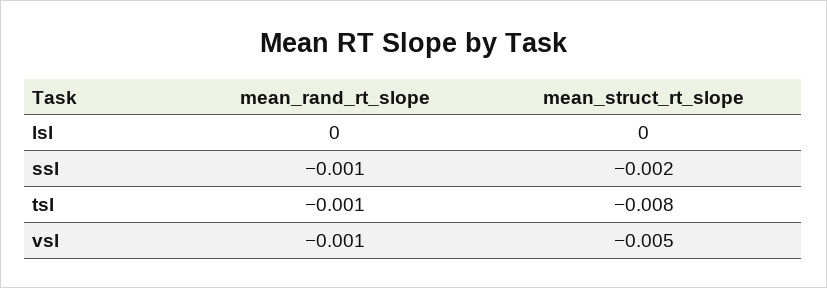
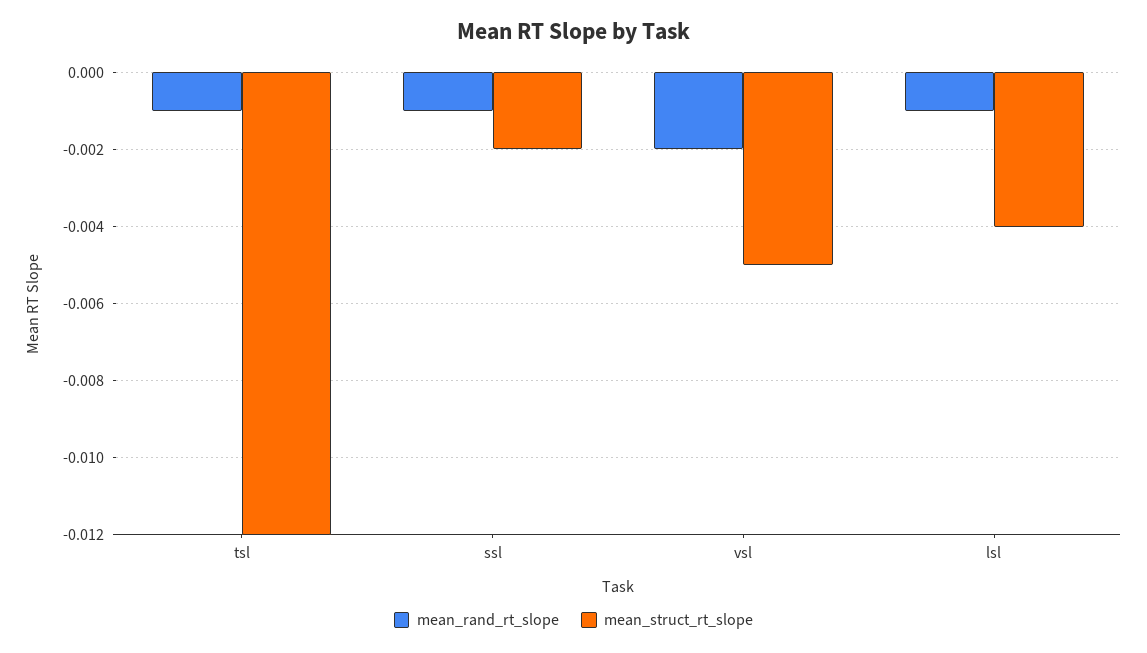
mean_rand_rt_slope, lsl: 0 -> -0.001
mean_struct_rt_slope, lsl: 0 -> -0.004
mean_struct_rt_slope, tsl: -0.008 -> -0.012
mean_rand_rt_slope, vsl: -0.001 -> -0.002

